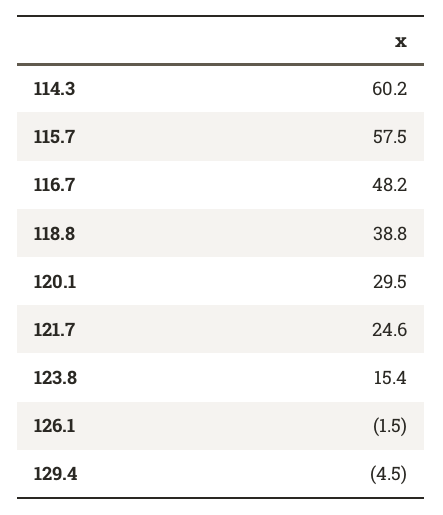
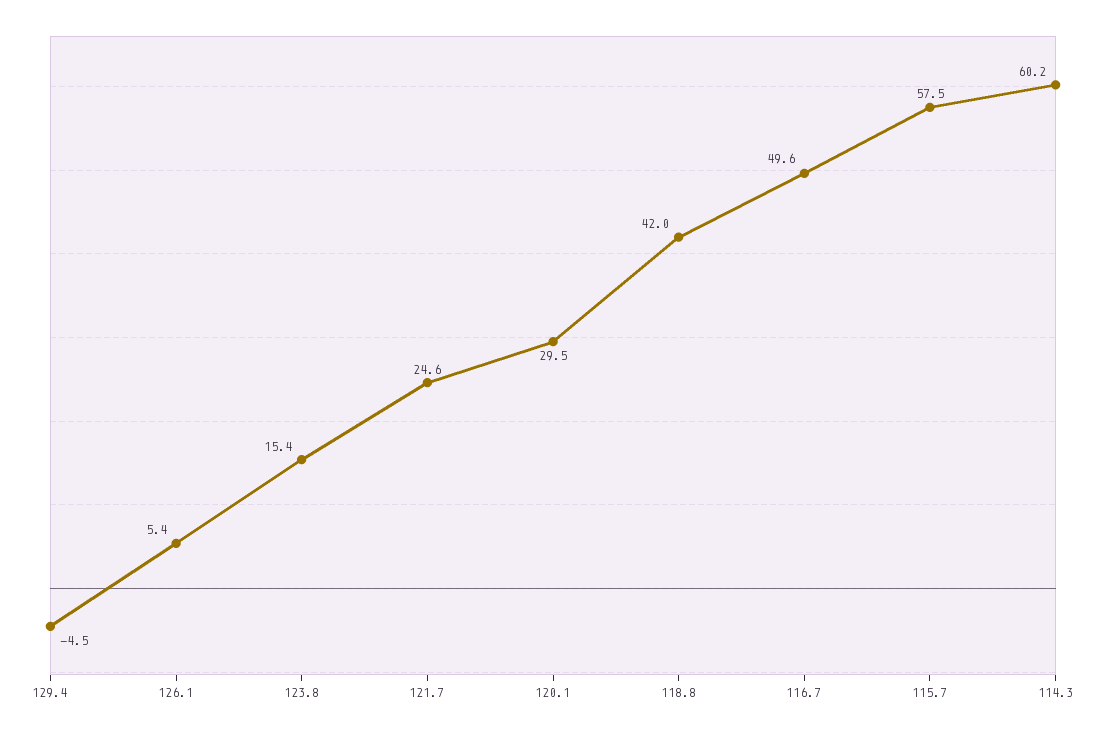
116.7: 48.2 -> 49.6
118.8: 38.8 -> 42
126.1: -1.5 -> 5.4

